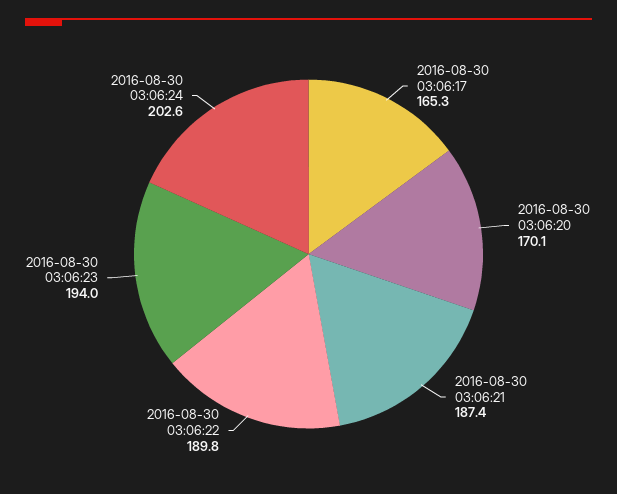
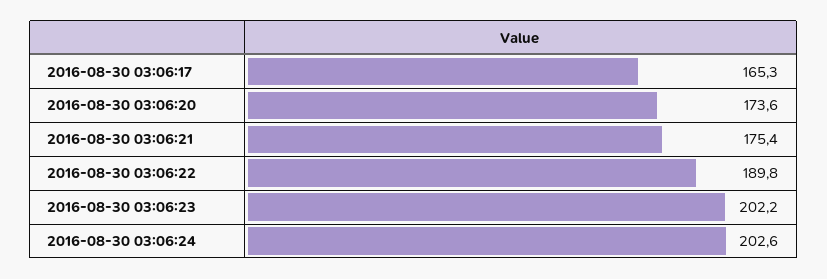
2016-08-30 03:06:20: 170.1 -> 173.6
2016-08-30 03:06:21: 187.4 -> 175.4
2016-08-30 03:06:23: 194 -> 202.2

